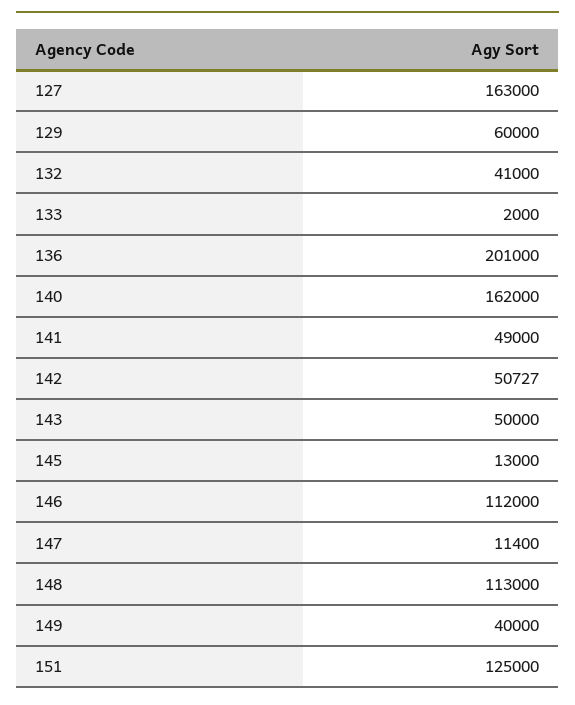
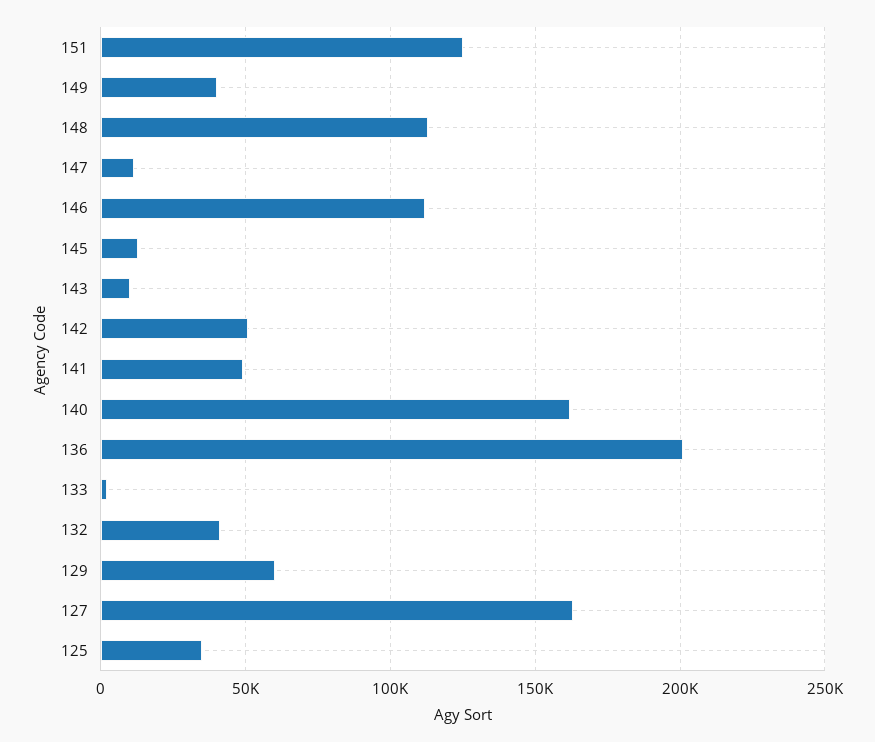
143: 50000 -> 10000
125: none -> 35000

